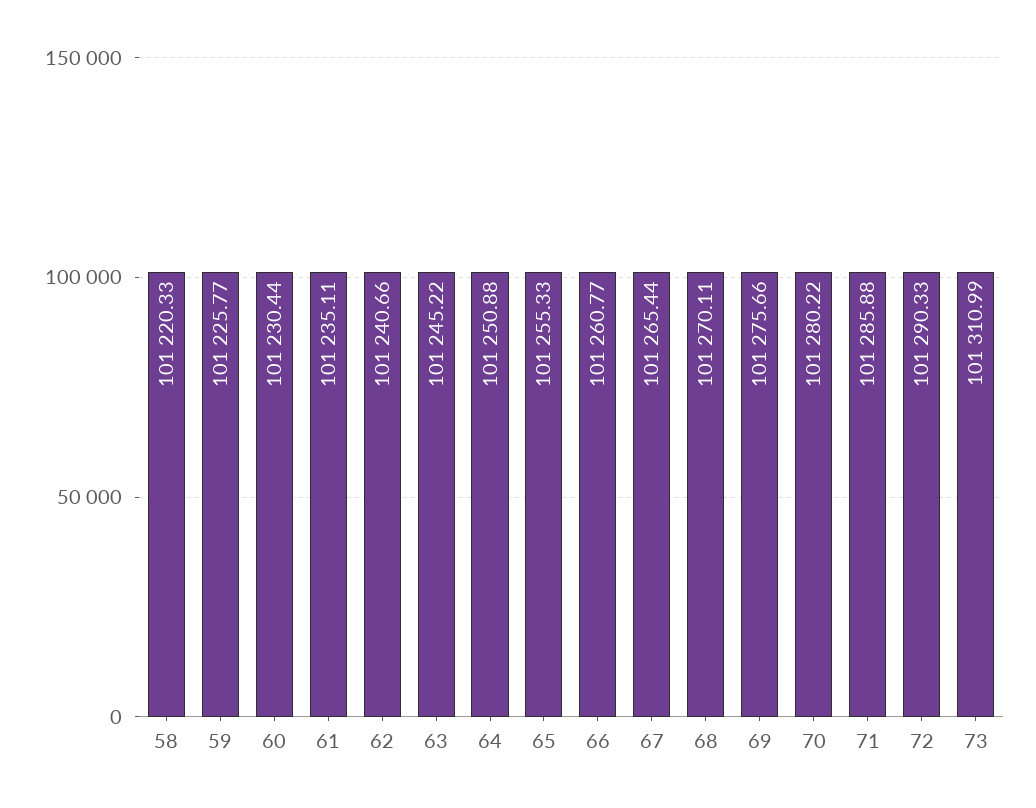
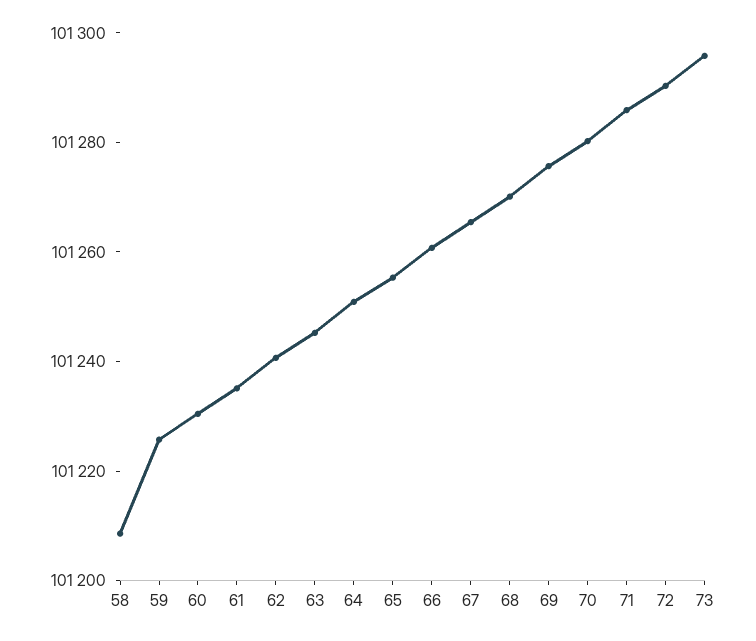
58: 101220.33 -> 101210
73: 101310.99 -> 101295

